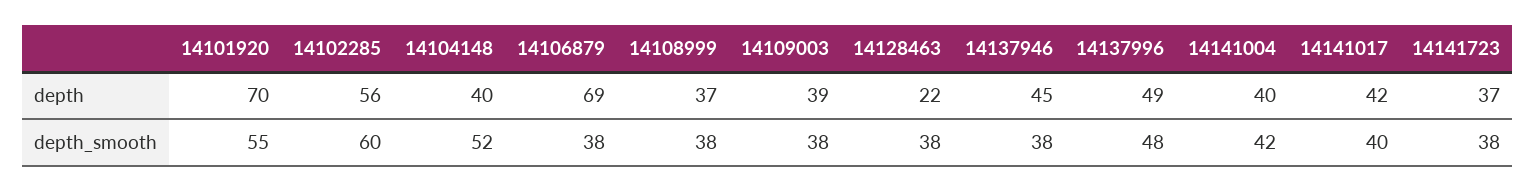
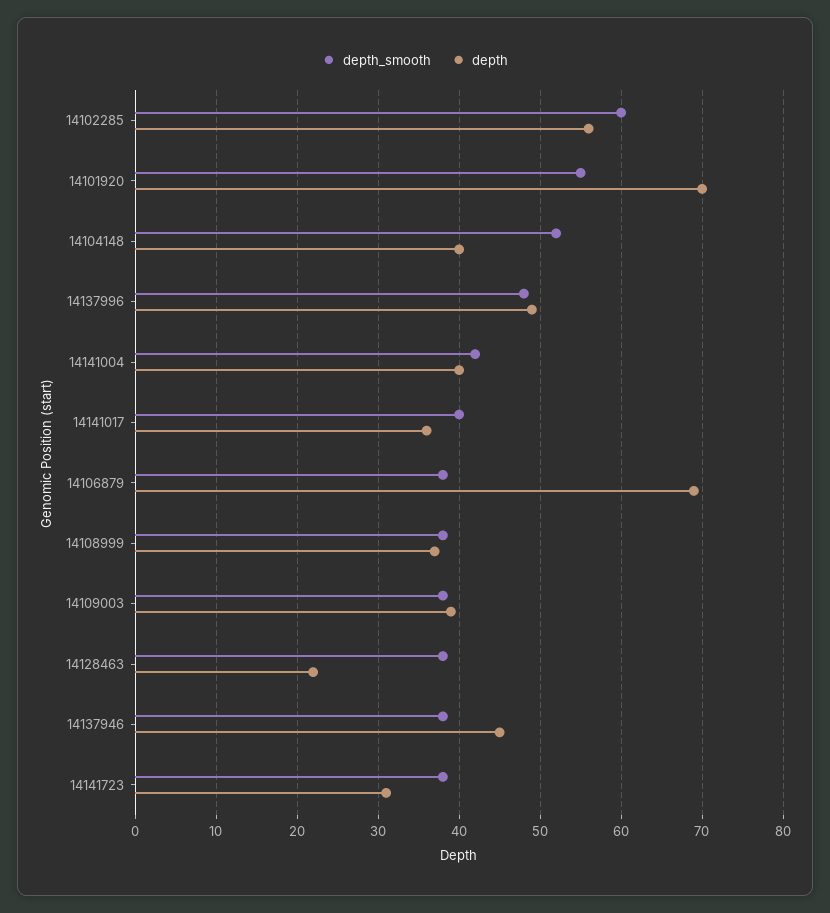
depth, 14141017: 42 -> 36
depth, 14141723: 37 -> 31

